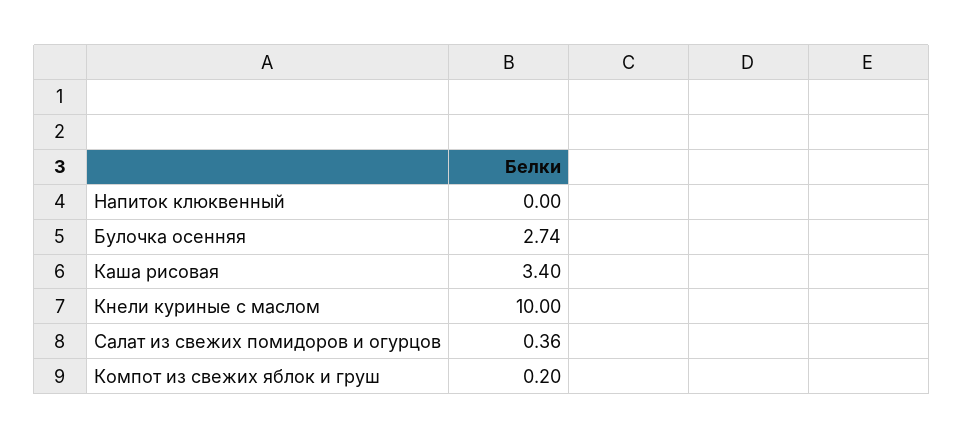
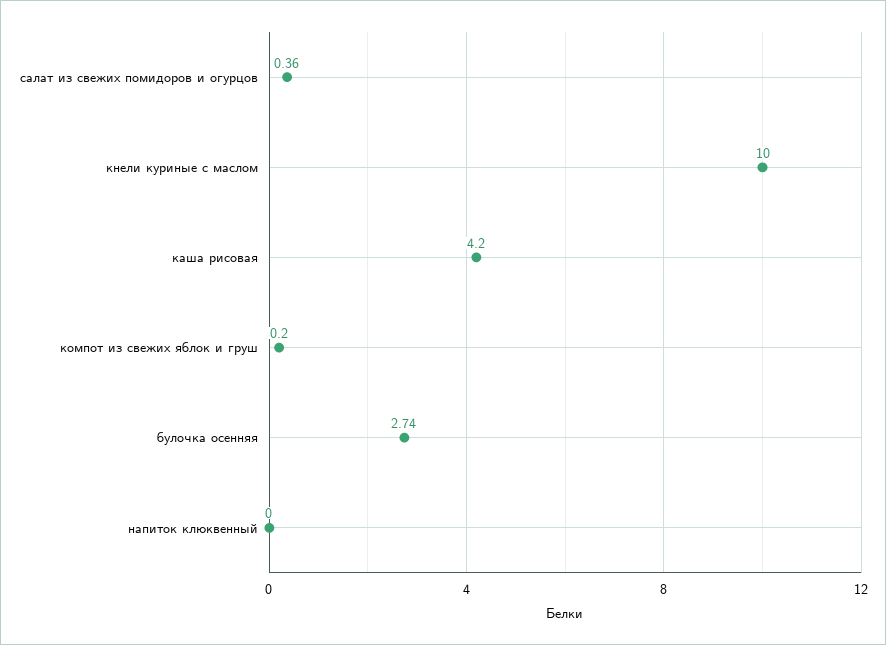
Каша рисовая: 3.4 -> 4.2

